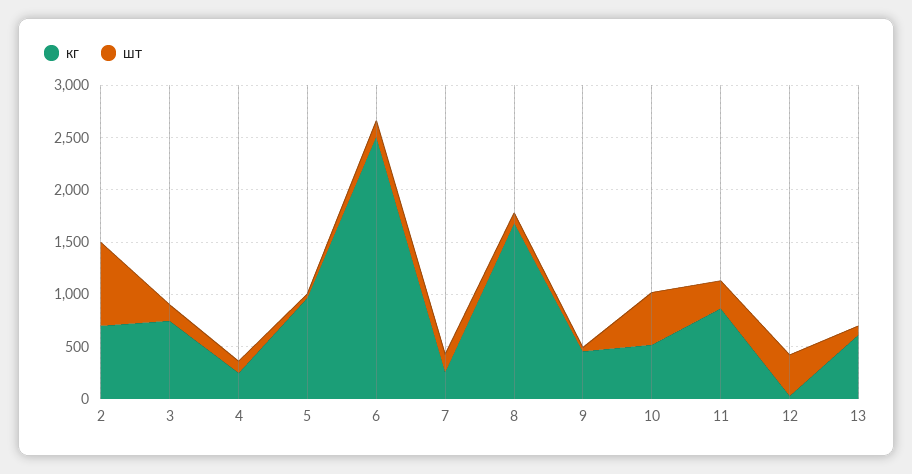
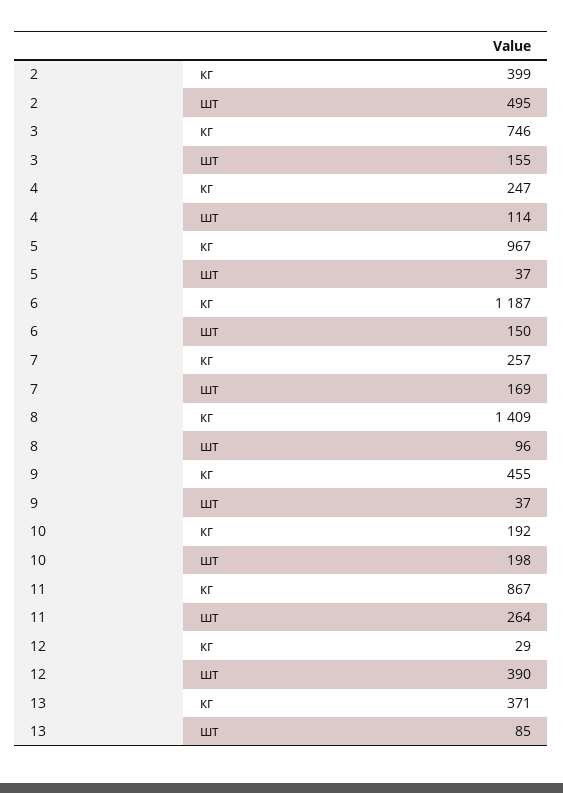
кг, 2: 700 -> 399
шт, 2: 800 -> 495
кг, 6: 2500 -> 1187
кг, 8: 1700 -> 1409
кг, 10: 500 -> 192
шт, 10: 500 -> 198
кг, 13: 600 -> 371

